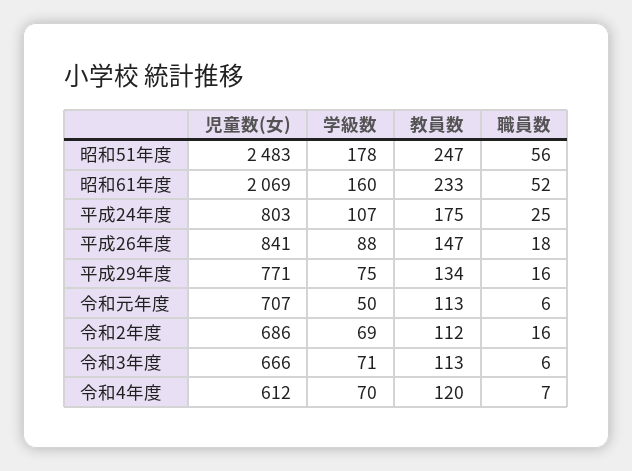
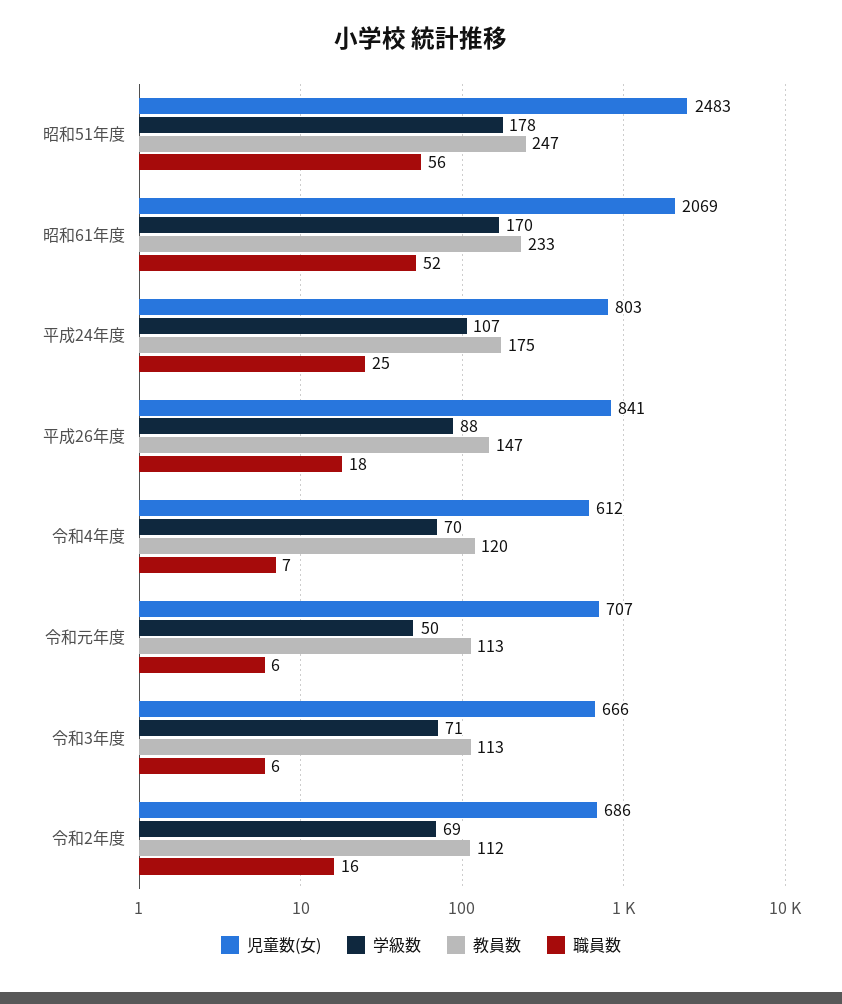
学級数, 昭和61年度: 160 -> 170
児童数(女), 平成29年度: 771 -> none
学級数, 平成29年度: 75 -> none
教員数, 平成29年度: 134 -> none
職員数, 平成29年度: 16 -> none

